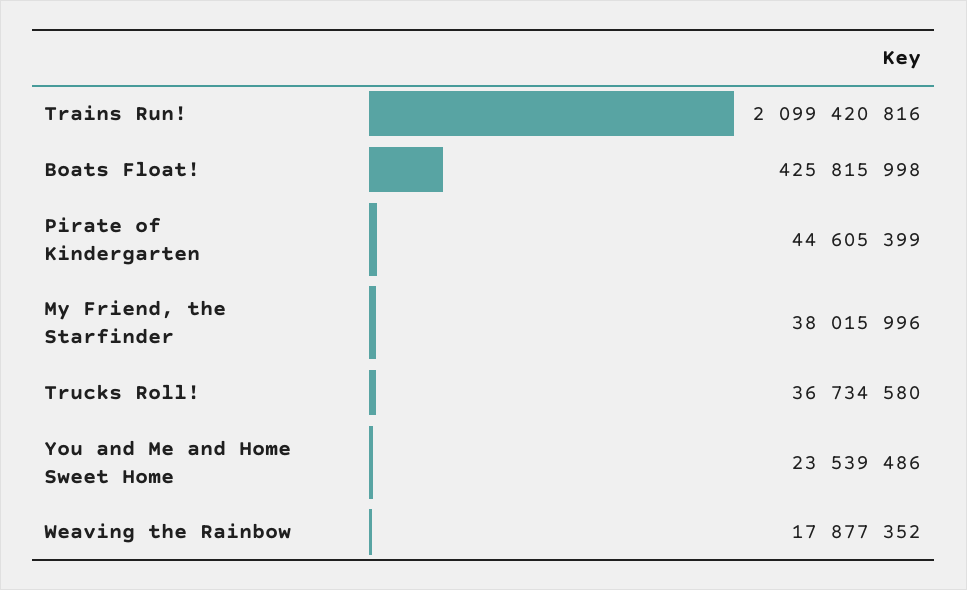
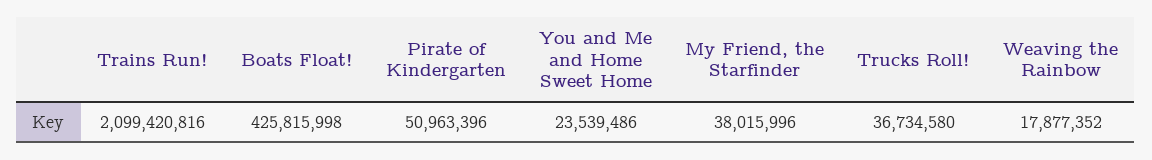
Pirate of Kindergarten: 44605399 -> 50963396

